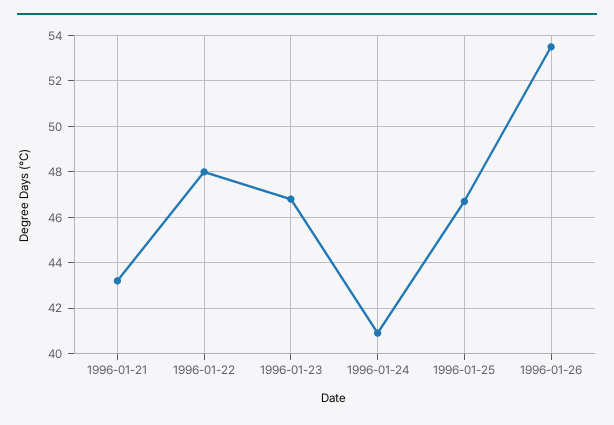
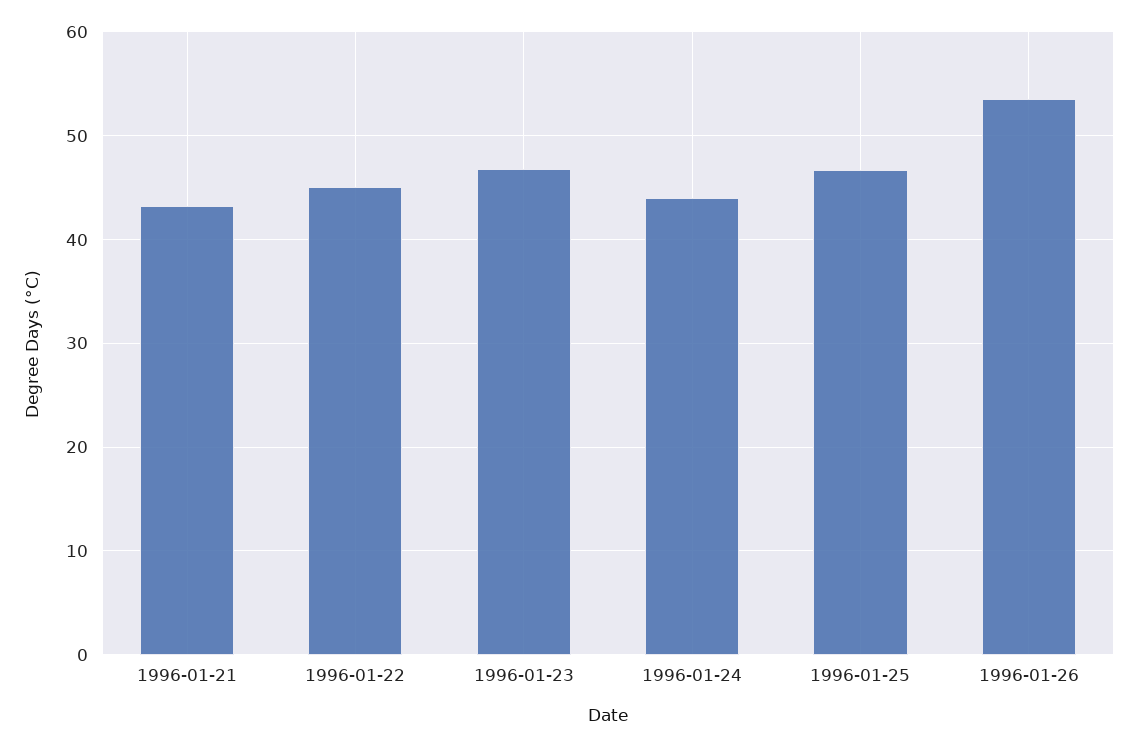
1996-01-22: 48 -> 45
1996-01-24: 41 -> 44

